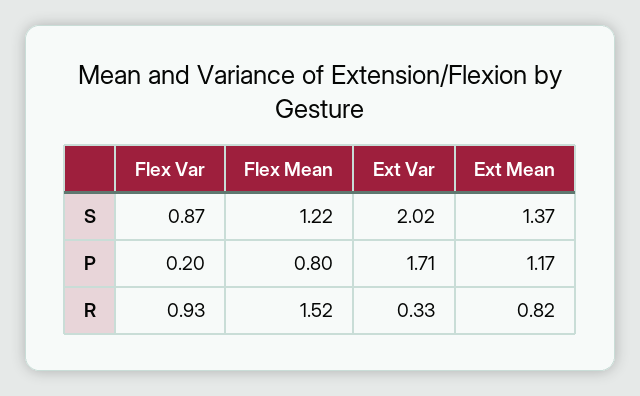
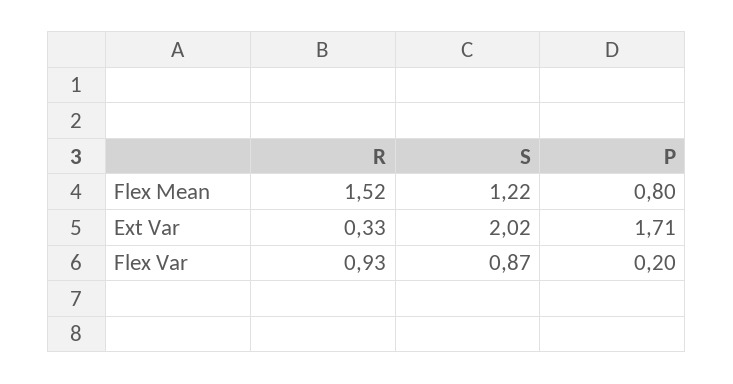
Ext Mean, S: 1.37 -> none
Ext Mean, P: 1.17 -> none
Ext Mean, R: 0.82 -> none

